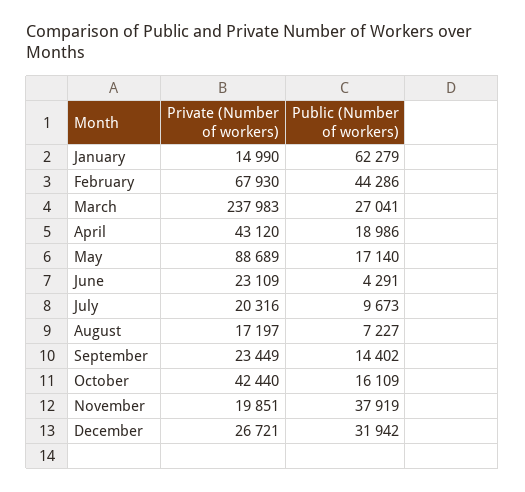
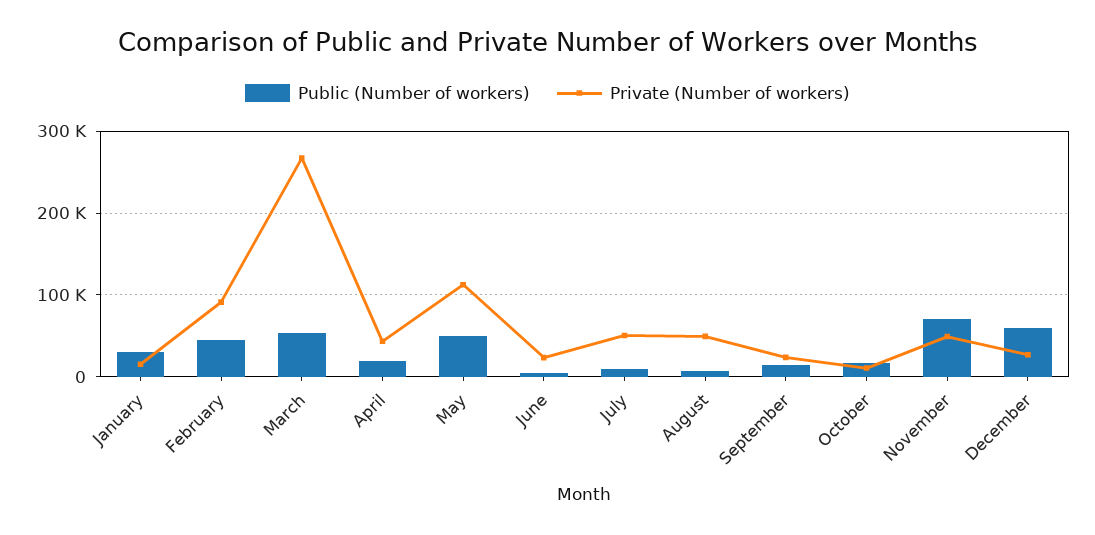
Public (Number of workers), January: 62279 -> 30000
Private (Number of workers), February: 67930 -> 90000
Private (Number of workers), March: 237983 -> 270000
Public (Number of workers), March: 27041 -> 50000
Private (Number of workers), May: 88689 -> 110000
Public (Number of workers), May: 17140 -> 50000
Private (Number of workers), July: 20316 -> 50000
Private (Number of workers), August: 17197 -> 50000
Private (Number of workers), October: 42440 -> 10000
Private (Number of workers), November: 19851 -> 50000
Public (Number of workers), November: 37919 -> 70000
Public (Number of workers), December: 31942 -> 60000

